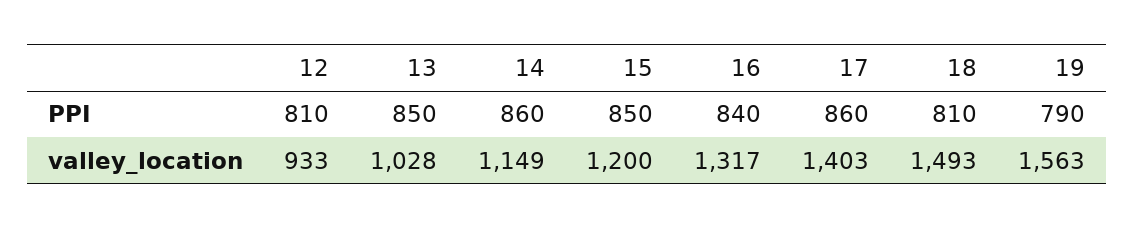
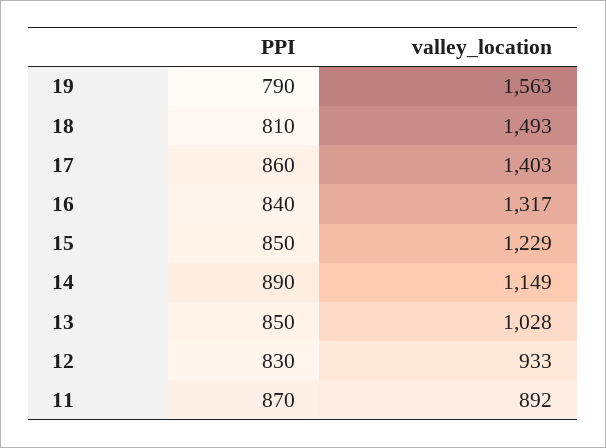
12, PPI: 810 -> 830
14, PPI: 860 -> 890
15, valley_location: 1200 -> 1229
11, PPI: none -> 870
11, valley_location: none -> 892

